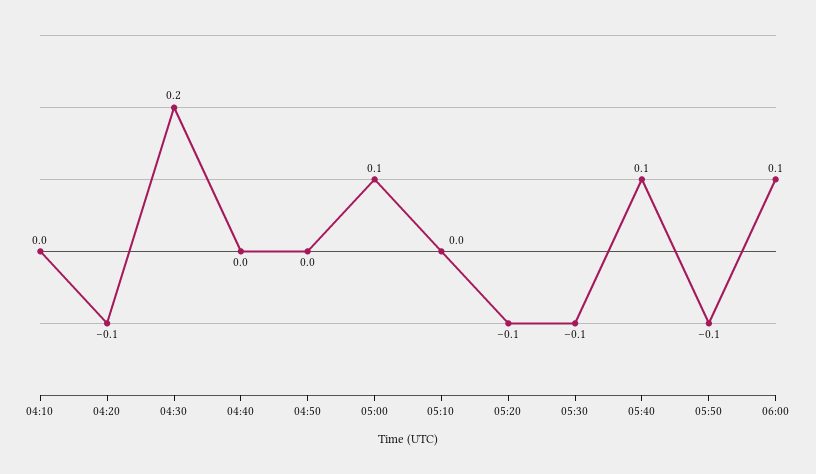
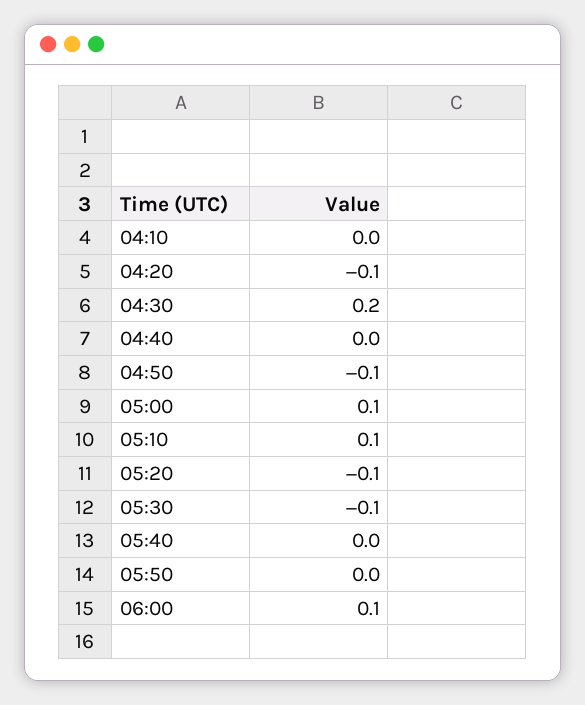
04:50: 0 -> -0.1
05:10: 0 -> 0.1
05:40: 0.1 -> 0
05:50: -0.1 -> 0

